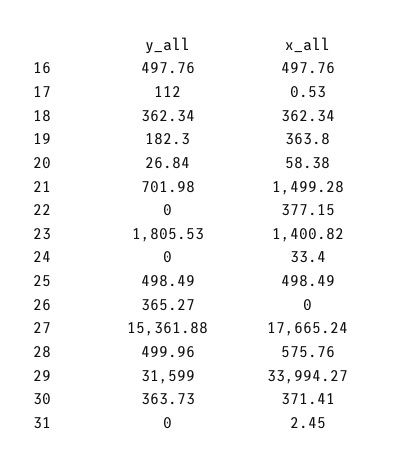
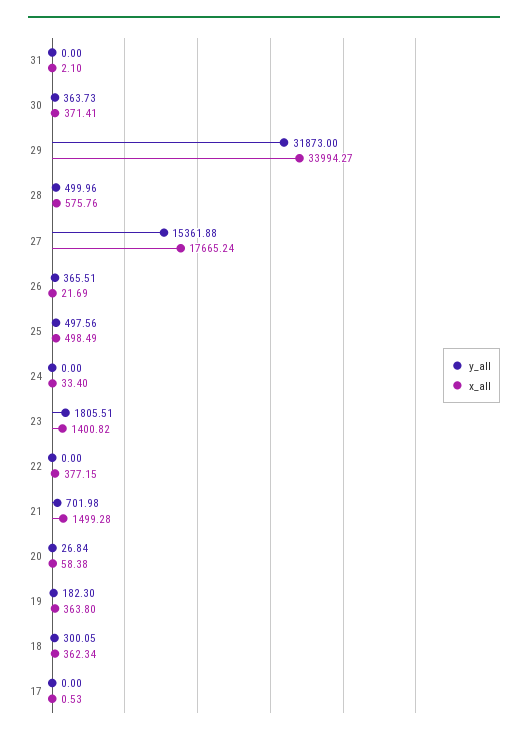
y_all, 16: 497.76 -> none
x_all, 16: 497.76 -> none
y_all, 17: 112 -> 0
y_all, 18: 362.34 -> 300.05
y_all, 23: 1805.53 -> 1805.51
y_all, 25: 498.49 -> 497.56
y_all, 26: 365.27 -> 365.51
x_all, 26: 0 -> 21.69
y_all, 29: 31599 -> 31873
x_all, 31: 2.45 -> 2.1

